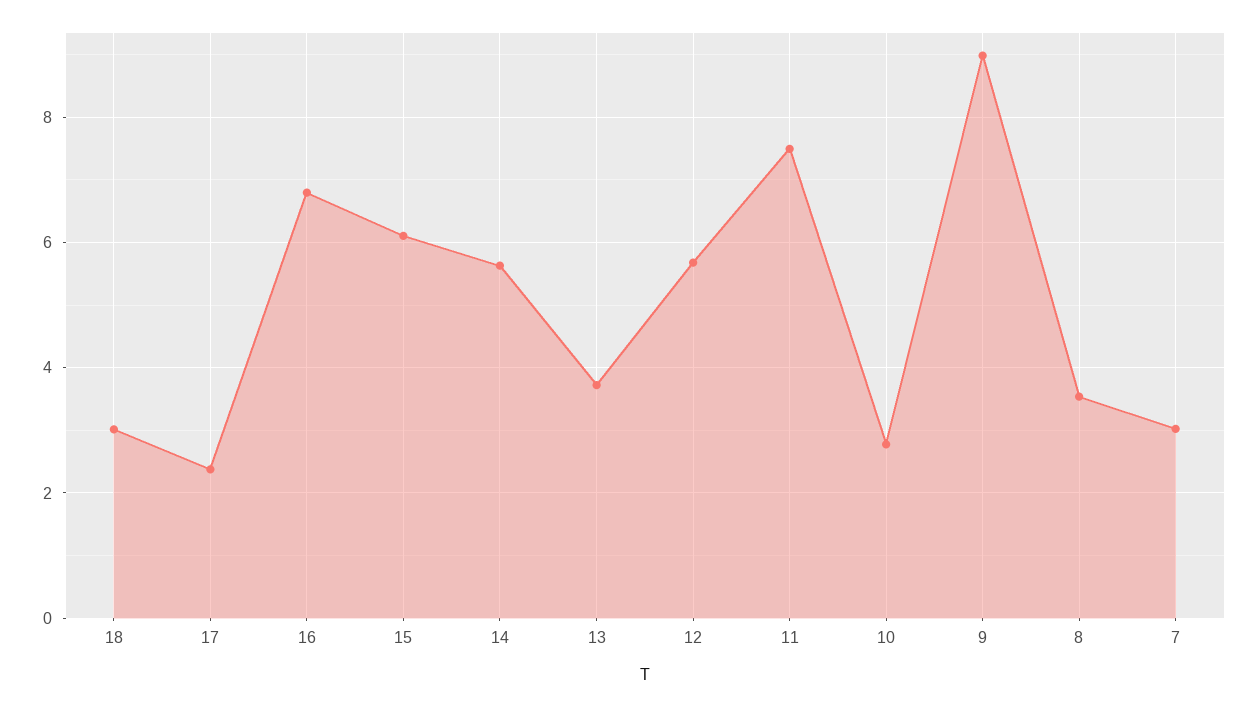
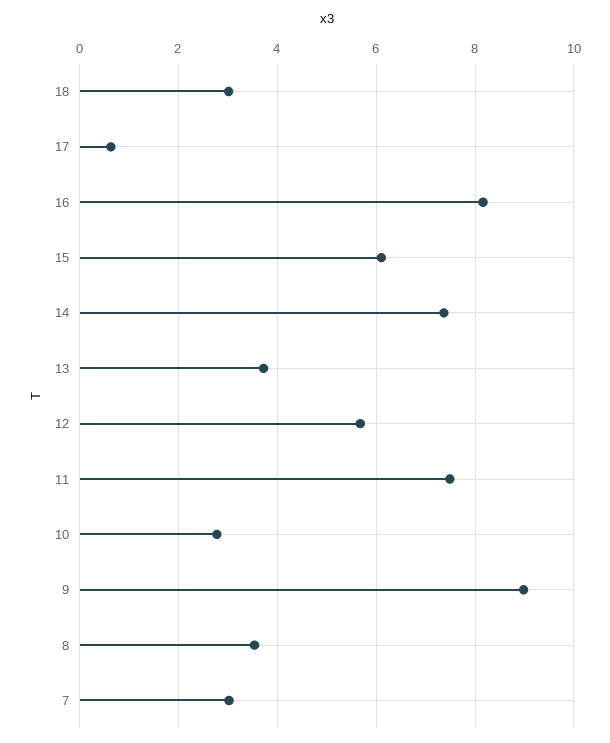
17: 2.4 -> 0.6
16: 6.8 -> 8.2
14: 5.6 -> 7.4

